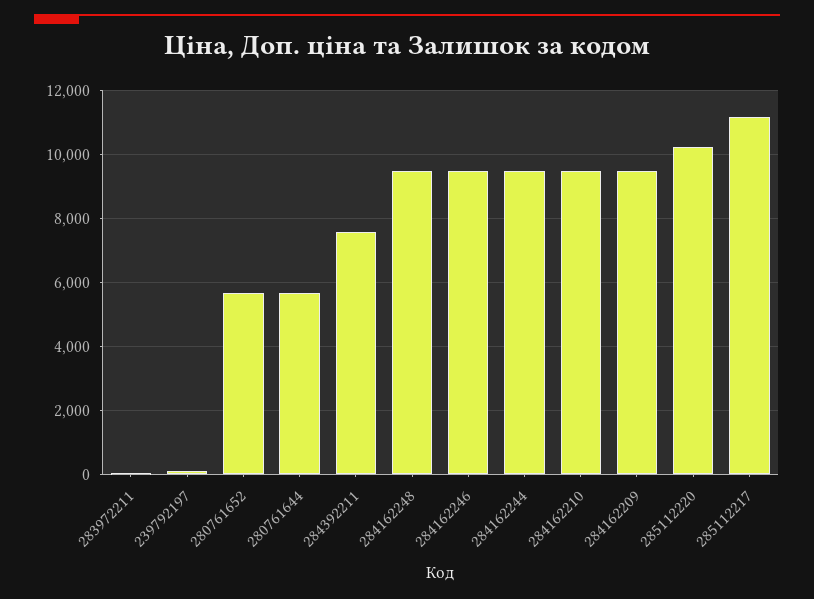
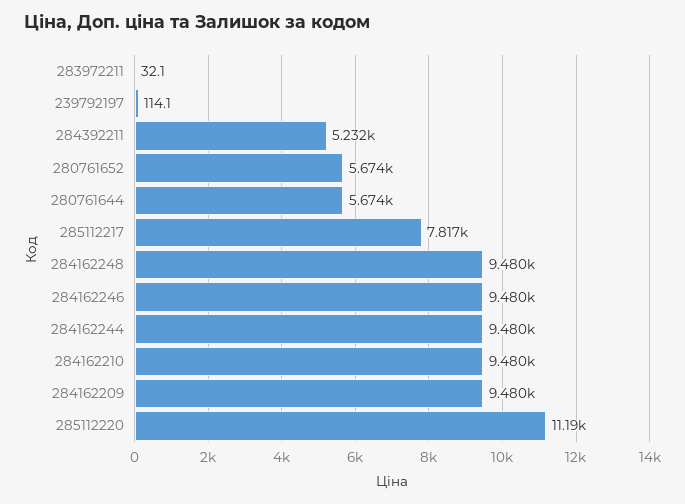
284392211: 7600 -> 5232
285112220: 10200 -> 11190
285112217: 11200 -> 7817

